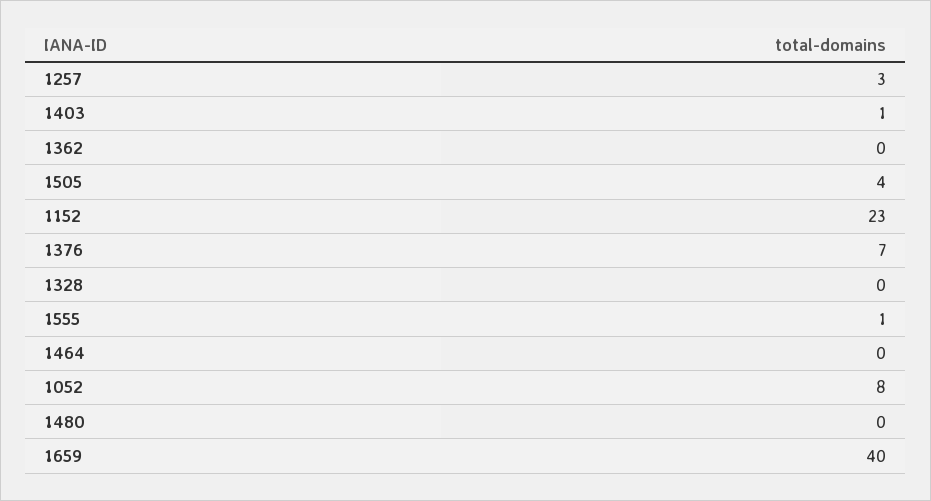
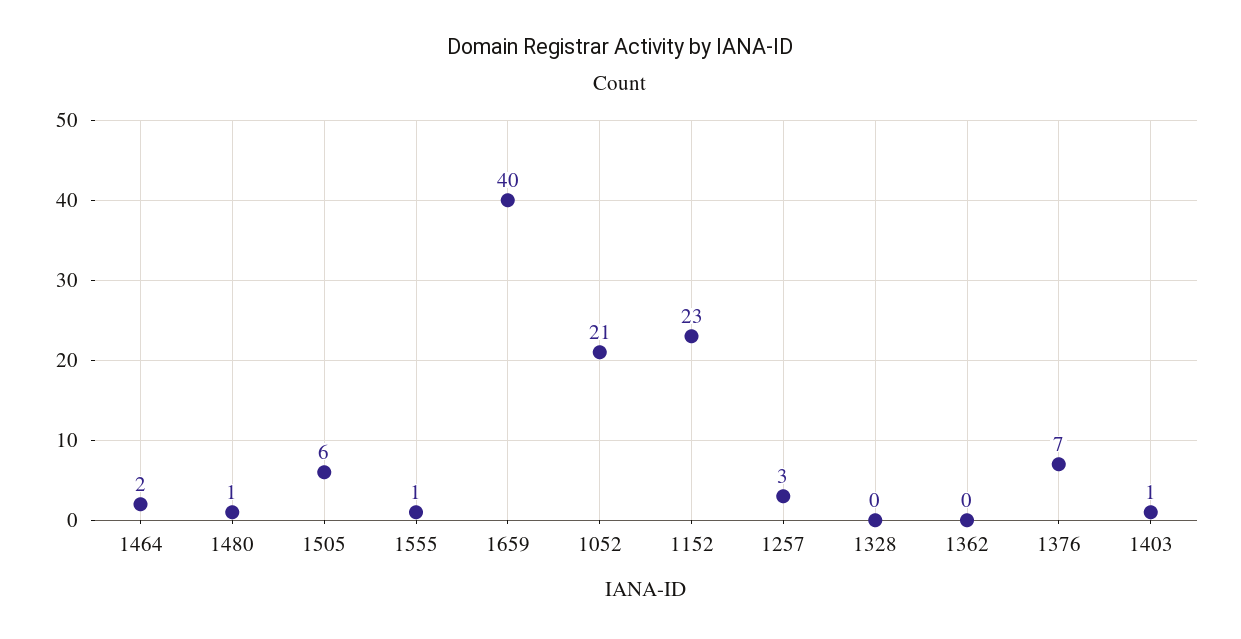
1505: 4 -> 6
1464: 0 -> 2
1052: 8 -> 21
1480: 0 -> 1

